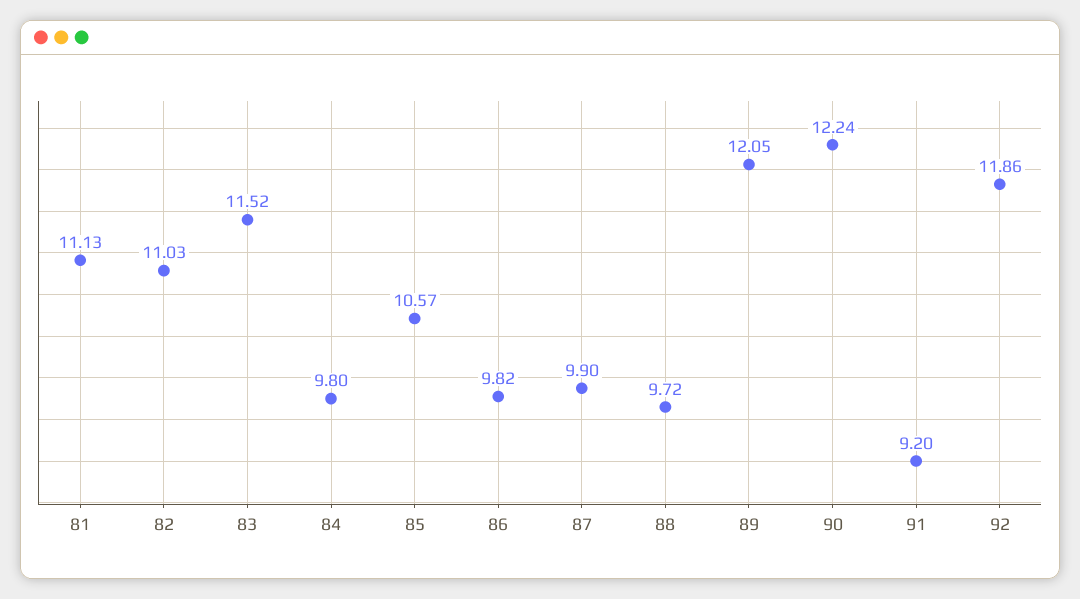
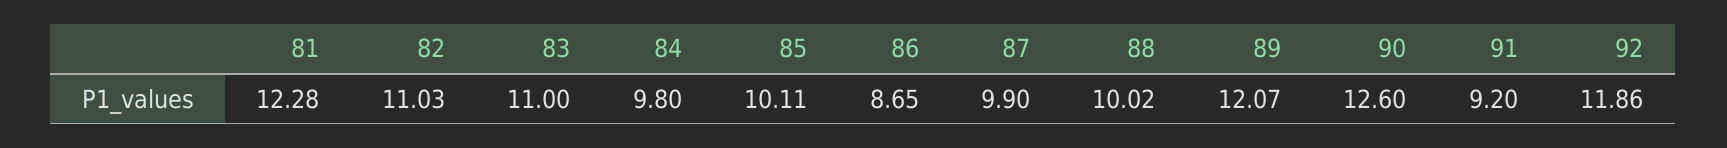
81: 11.13 -> 12.28
83: 11.52 -> 11
85: 10.57 -> 10.11
86: 9.82 -> 8.65
88: 9.72 -> 10.02
89: 12.05 -> 12.07
90: 12.24 -> 12.6

